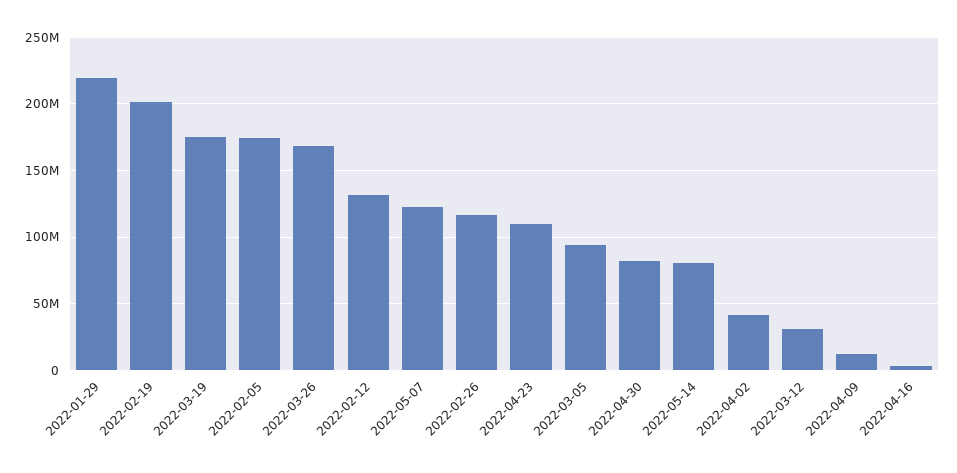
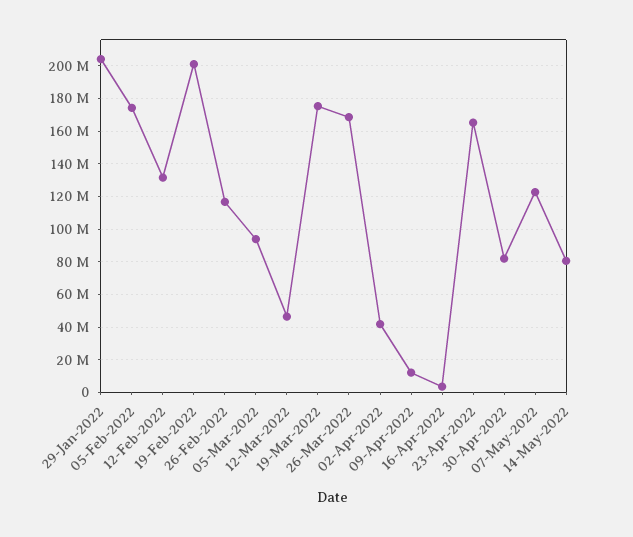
2022-01-29: 220000000 -> 205000000
2022-04-23: 110000000 -> 165000000
2022-03-12: 30000000 -> 45000000

